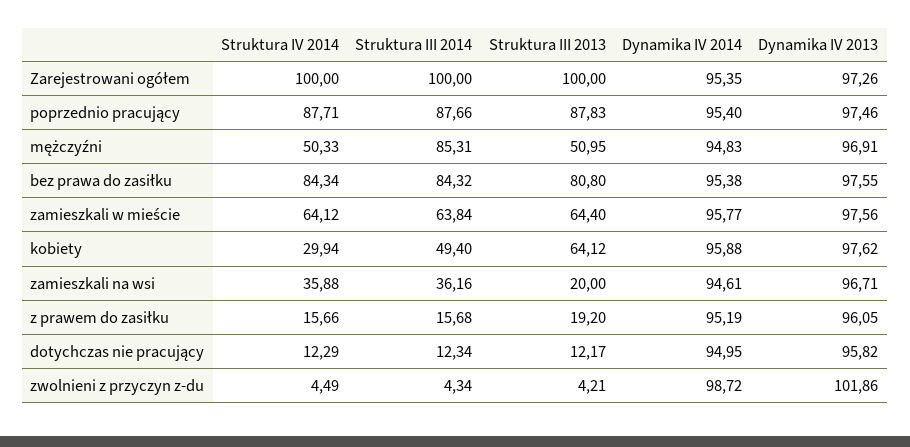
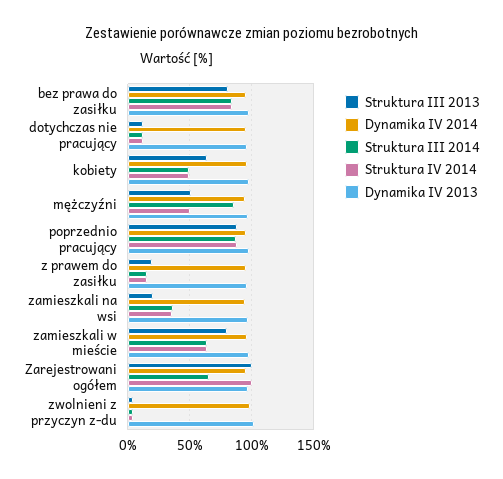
Struktura III 2014, Zarejestrowani ogółem: 100 -> 65
Struktura III 2013, zamieszkali w mieście: 64.4 -> 80
Struktura IV 2014, kobiety: 29.94 -> 50

